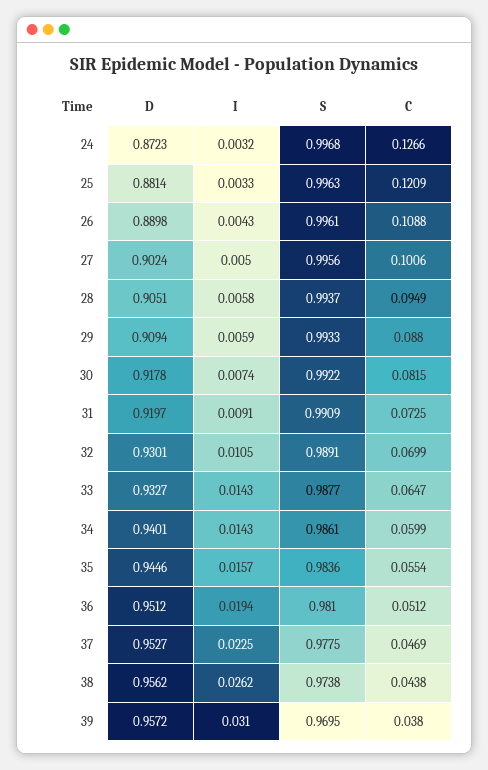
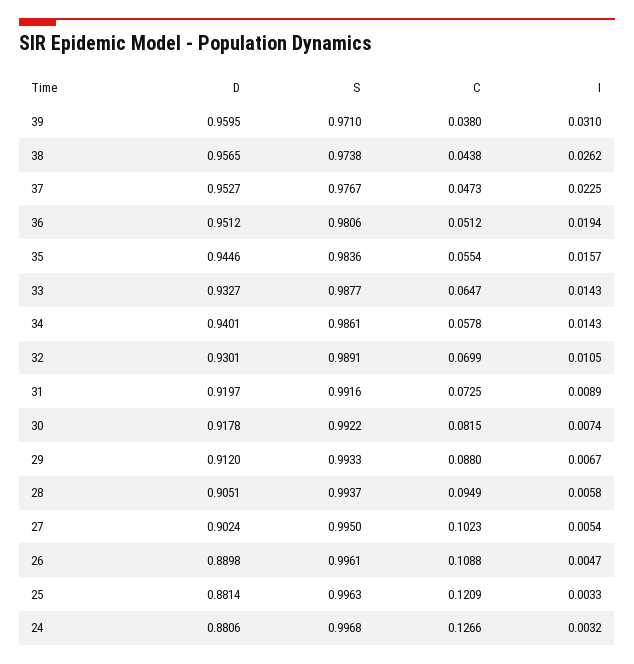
D, 24: 0.8723 -> 0.8806
I, 26: 0.0043 -> 0.0047
I, 27: 0.005 -> 0.0054
S, 27: 0.9956 -> 0.995
C, 27: 0.1006 -> 0.1023
D, 29: 0.9094 -> 0.912
I, 29: 0.0059 -> 0.0067
I, 31: 0.0091 -> 0.0089
S, 31: 0.9909 -> 0.9916
C, 34: 0.0599 -> 0.0578
S, 36: 0.981 -> 0.9806
S, 37: 0.9775 -> 0.9767
C, 37: 0.0469 -> 0.0473
D, 38: 0.9562 -> 0.9565
D, 39: 0.9572 -> 0.9595
S, 39: 0.9695 -> 0.971

